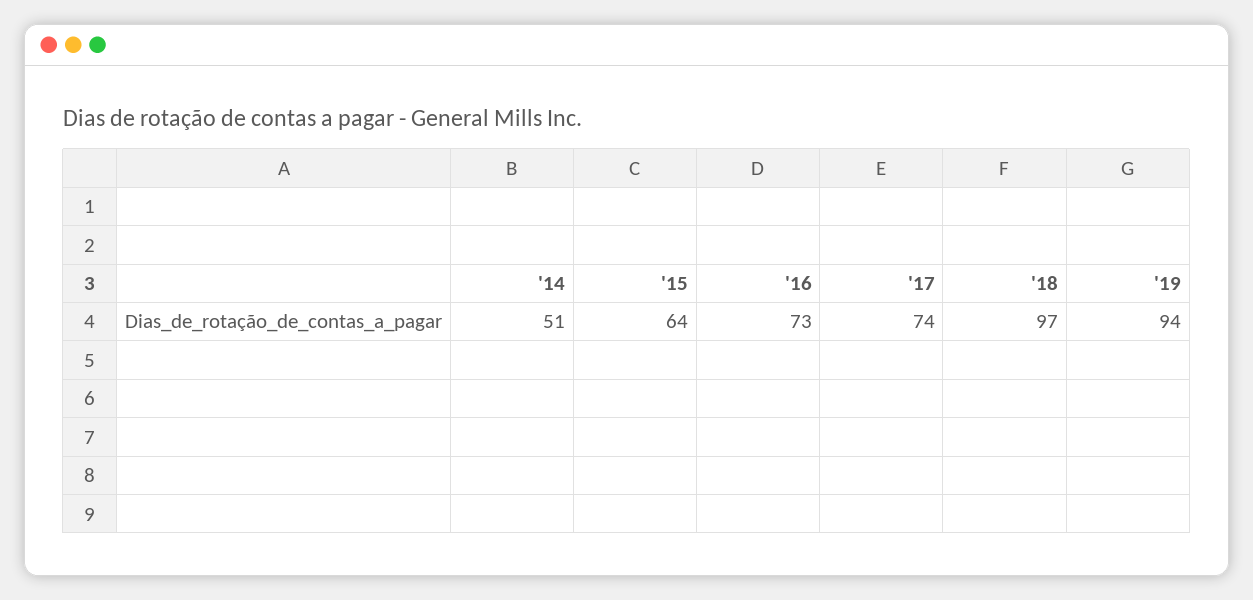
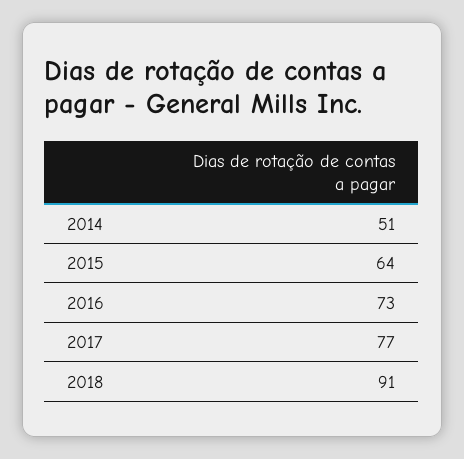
'17: 74 -> 77
'18: 97 -> 91
'19: 94 -> none

